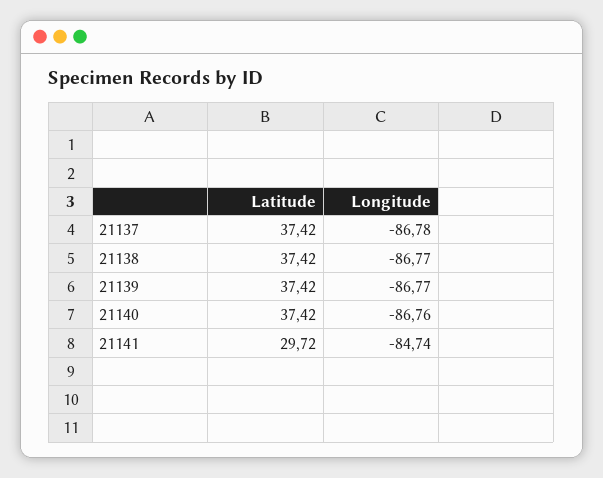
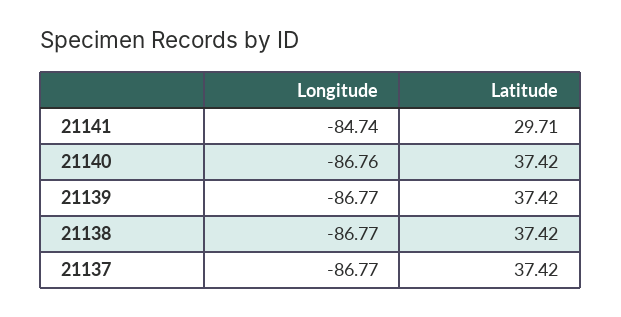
Longitude, 21137: -86.78 -> -86.77
Latitude, 21141: 29.72 -> 29.71

